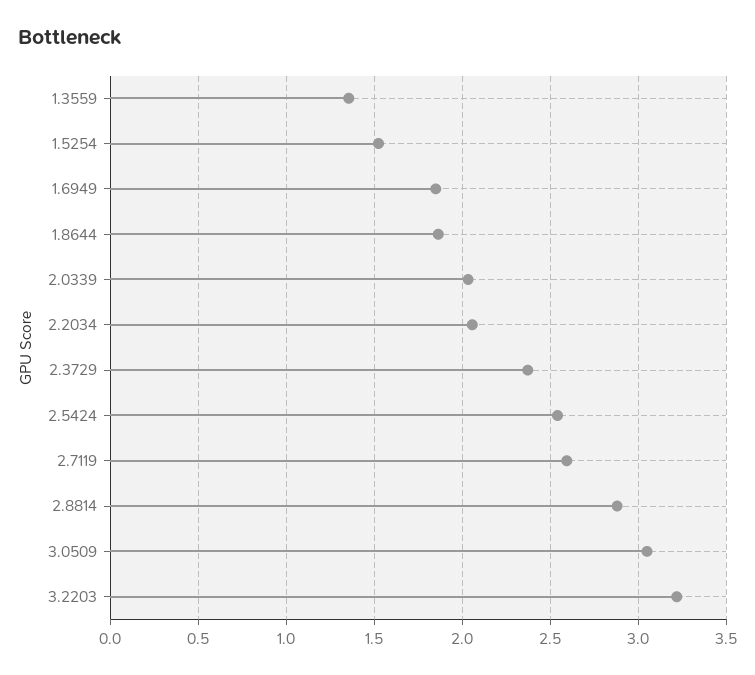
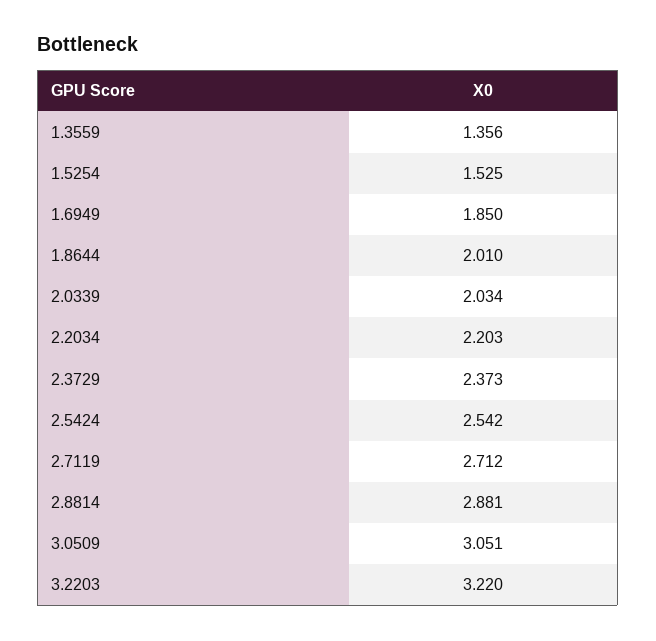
1.8644: 1.85 -> 2.01
2.2034: 2.05 -> 2.203
2.7119: 2.6 -> 2.712

